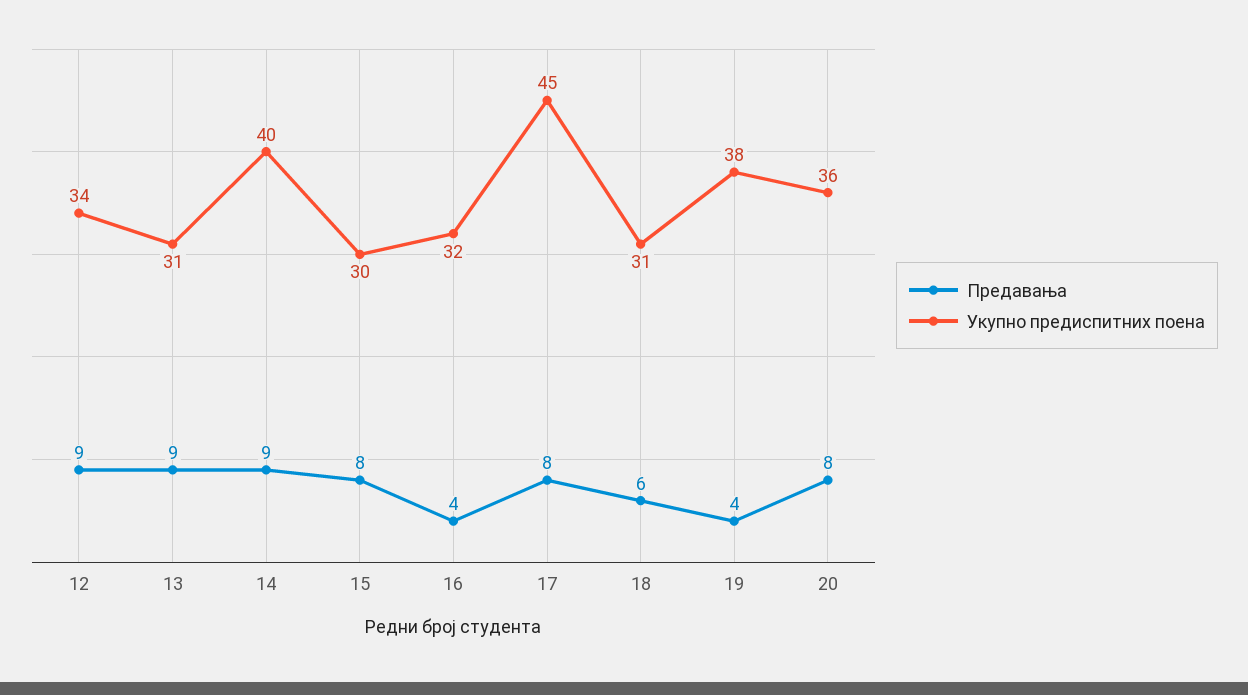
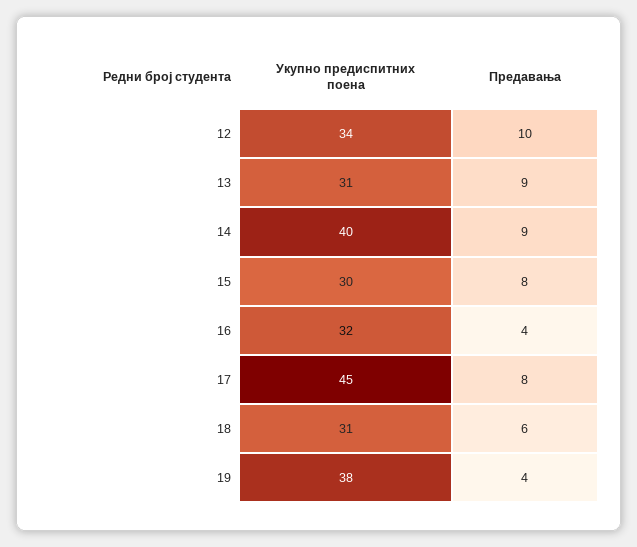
Предавања, 12: 9 -> 10
Предавања, 20: 8 -> none
Укупно предиспитних поена, 20: 36 -> none

